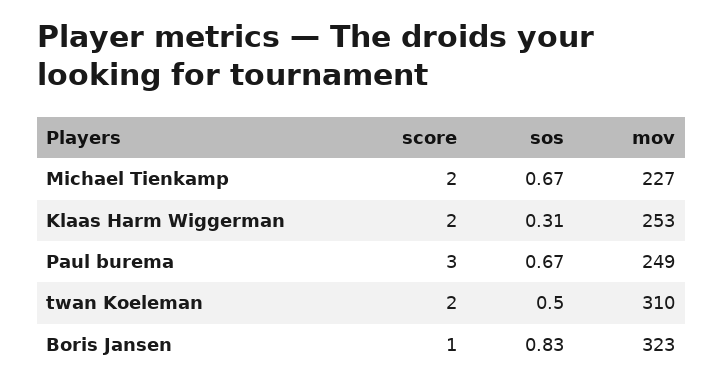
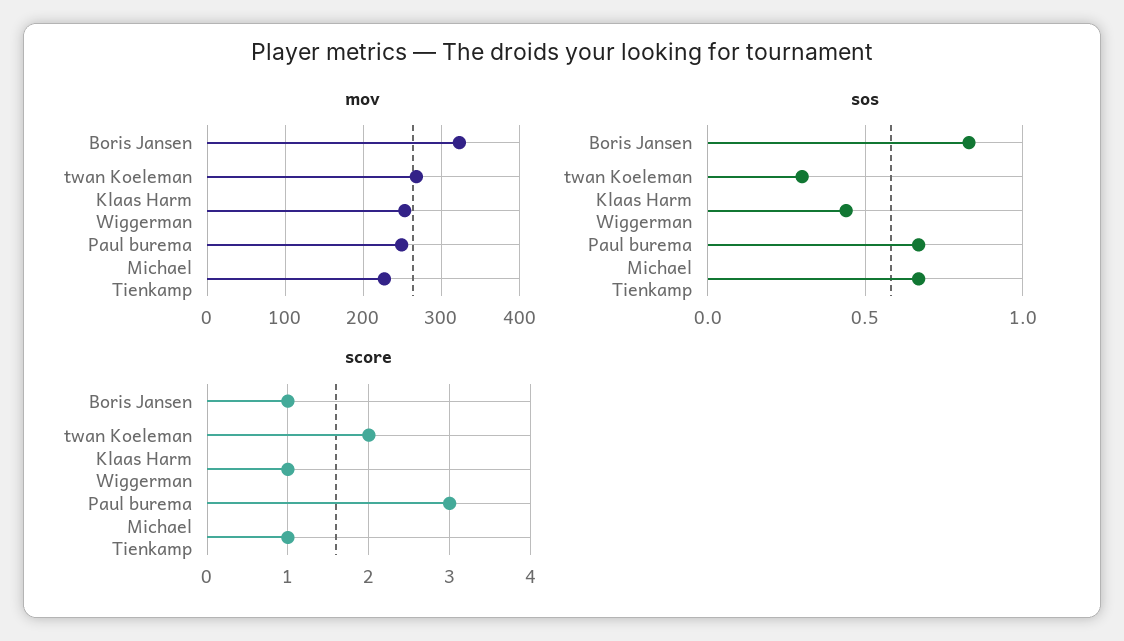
score, Michael Tienkamp: 2 -> 1
score, Klaas Harm Wiggerman: 2 -> 1
sos, Klaas Harm Wiggerman: 0.31 -> 0.45
sos, twan Koeleman: 0.5 -> 0.3
mov, twan Koeleman: 310 -> 270

